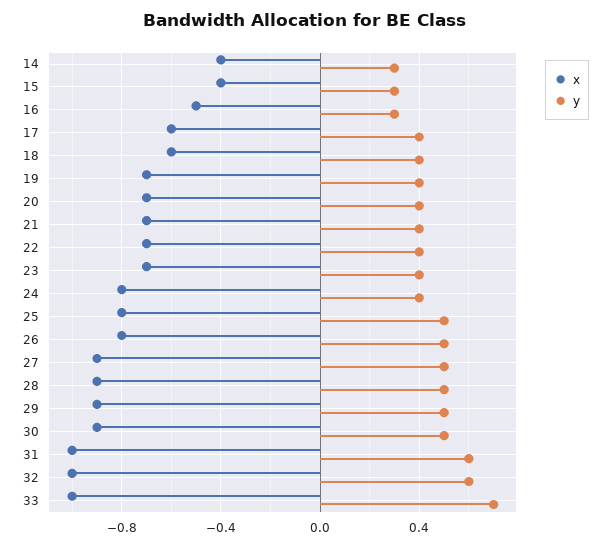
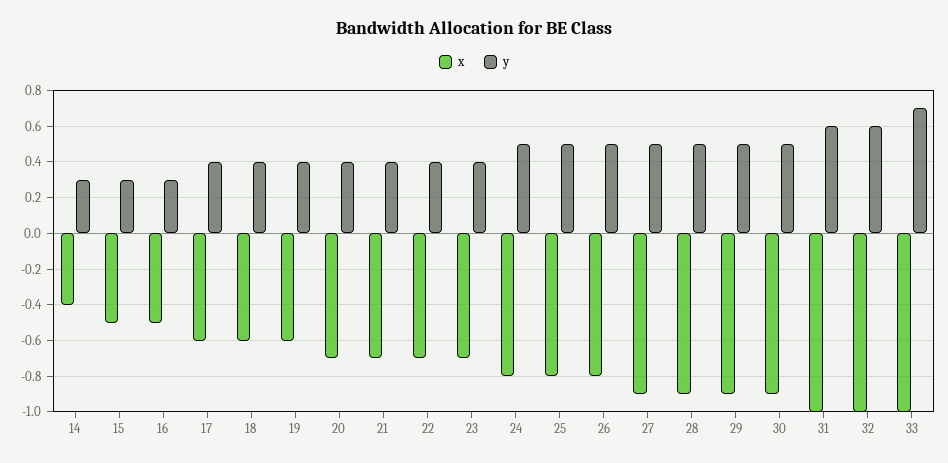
x, 15: -0.4 -> -0.5
x, 19: -0.7 -> -0.6
y, 24: 0.4 -> 0.5

